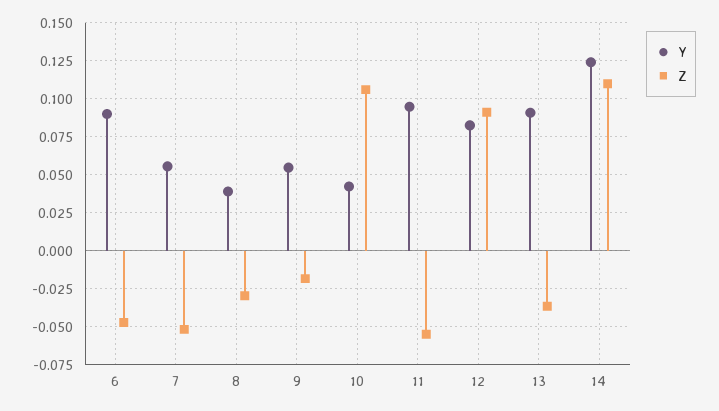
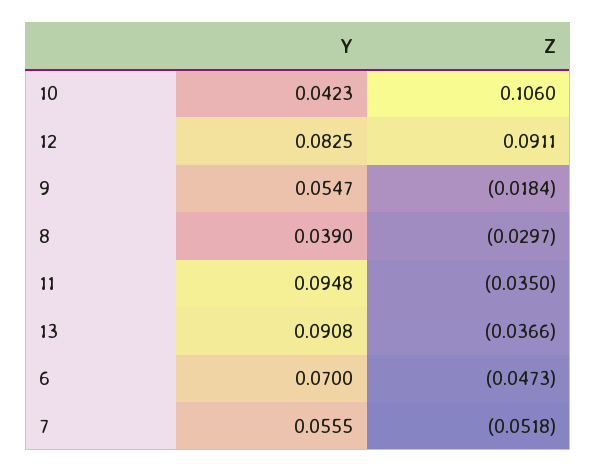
Y, 6: 0.09 -> 0.07
Z, 11: -0.055 -> -0.035
Y, 14: 0.125 -> none
Z, 14: 0.11 -> none

